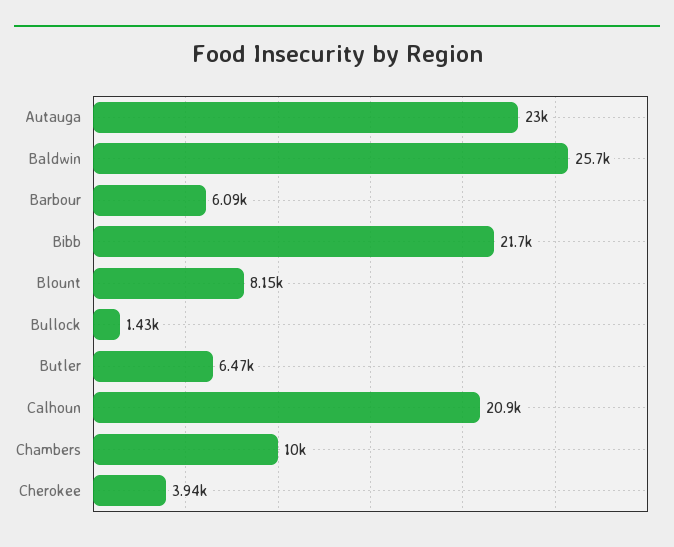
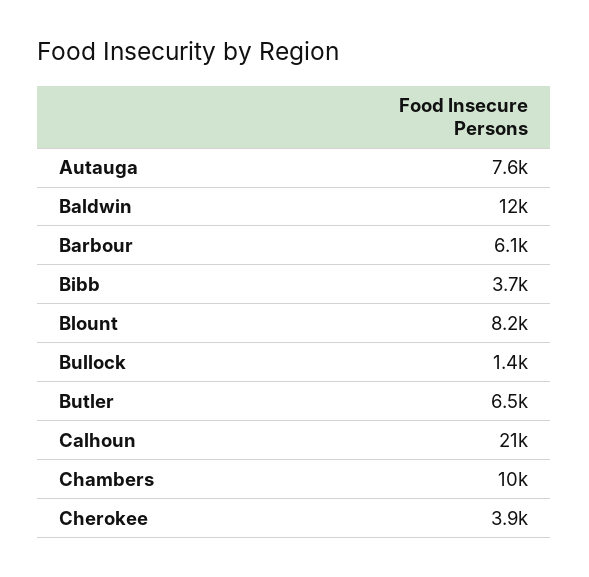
Autauga: 23000 -> 7600
Baldwin: 25700 -> 12000
Bibb: 21700 -> 3700

